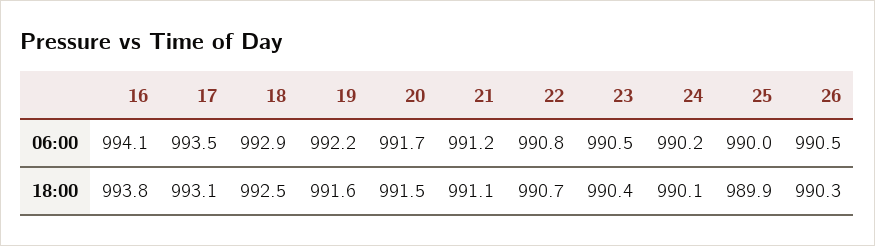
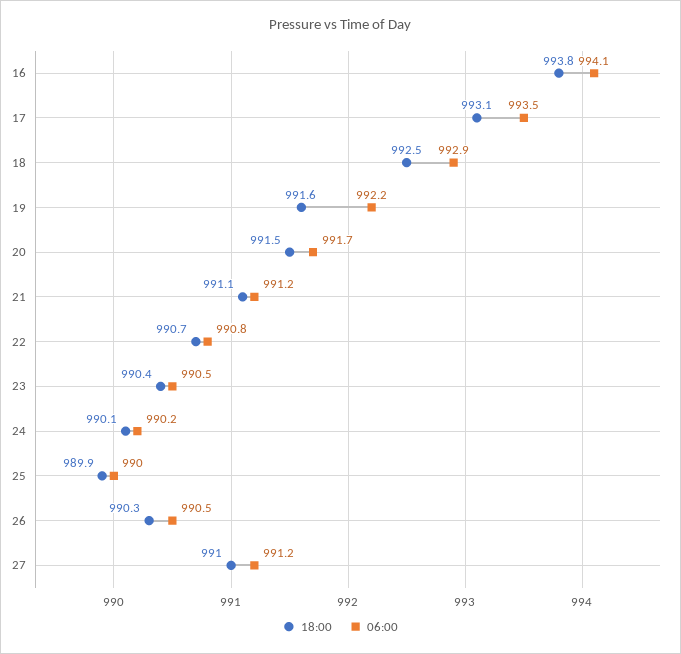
18:00, 27: none -> 991
06:00, 27: none -> 991.2

